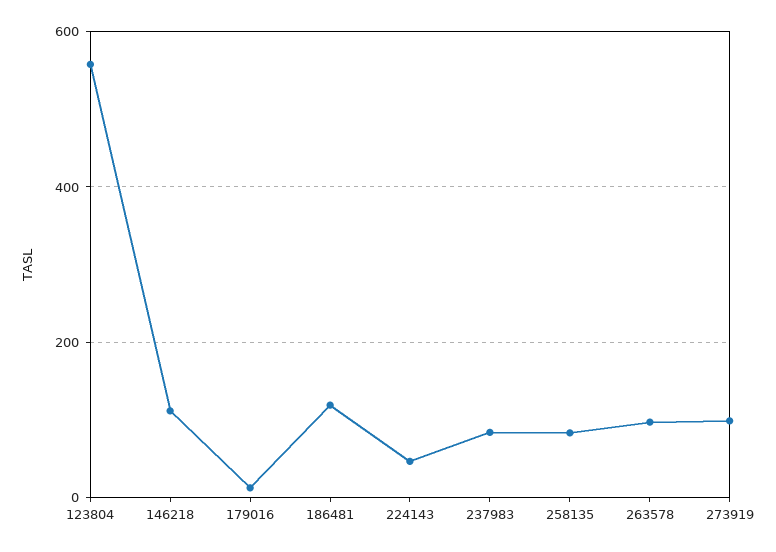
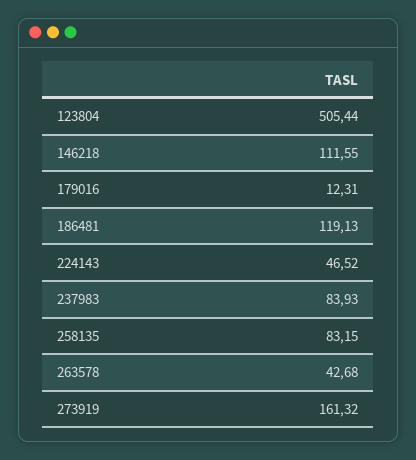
123804: 560 -> 505.44
263578: 100 -> 42.68
273919: 100 -> 161.32

